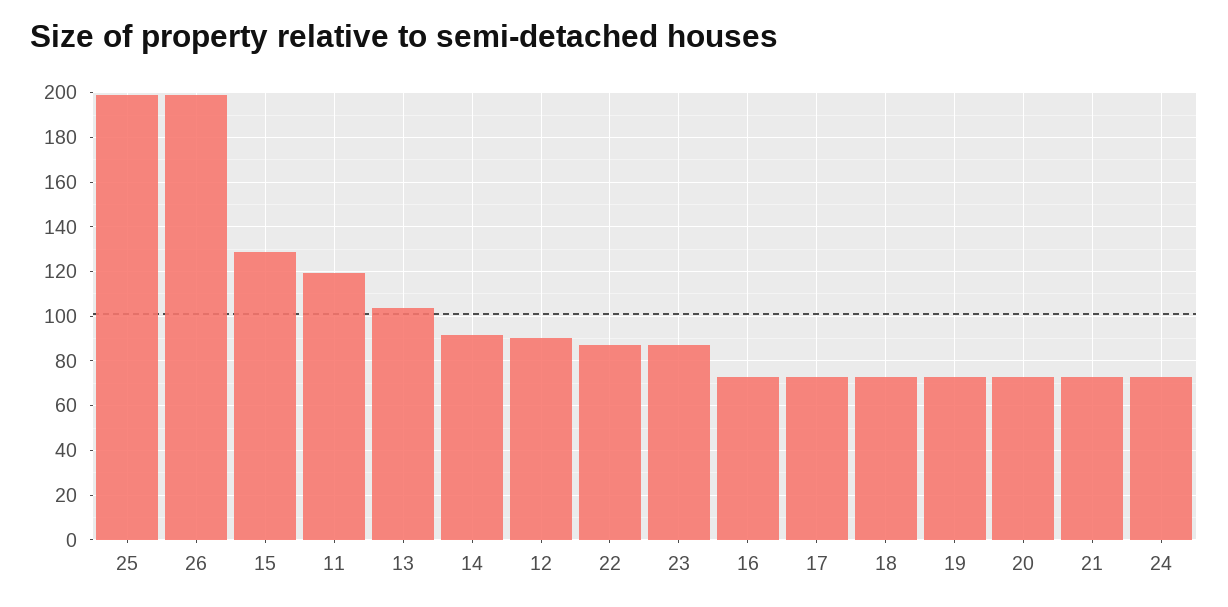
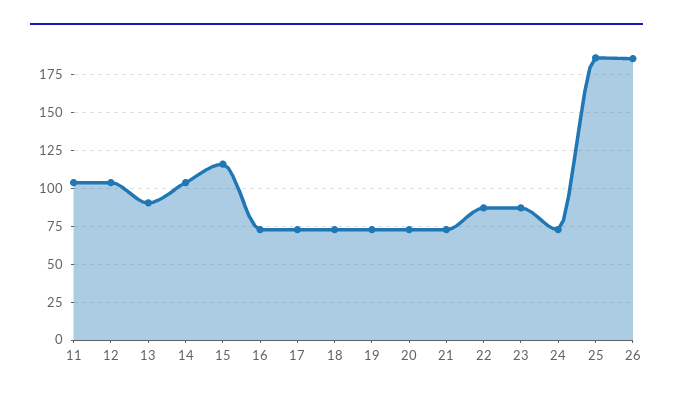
25: 200 -> 185
26: 200 -> 185
15: 130 -> 115
11: 120 -> 105
13: 105 -> 90
14: 90 -> 105
12: 90 -> 105

